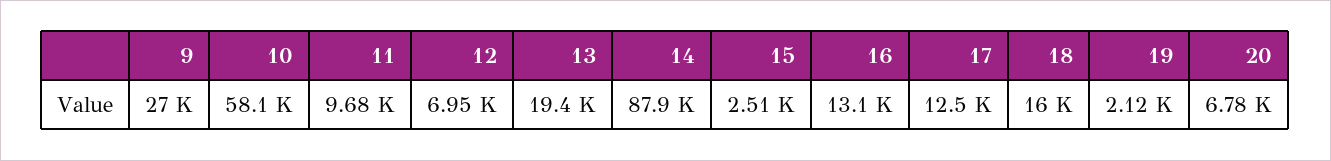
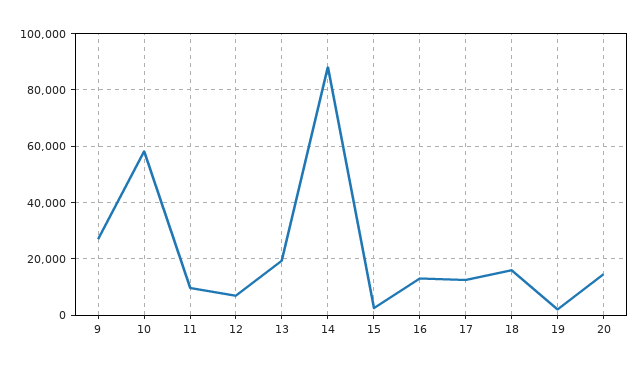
20: 6780 -> 15000

